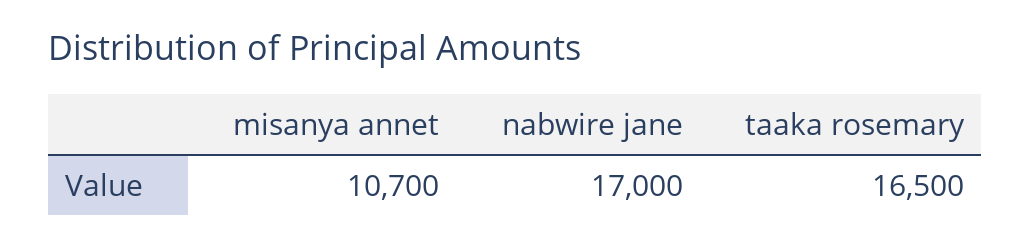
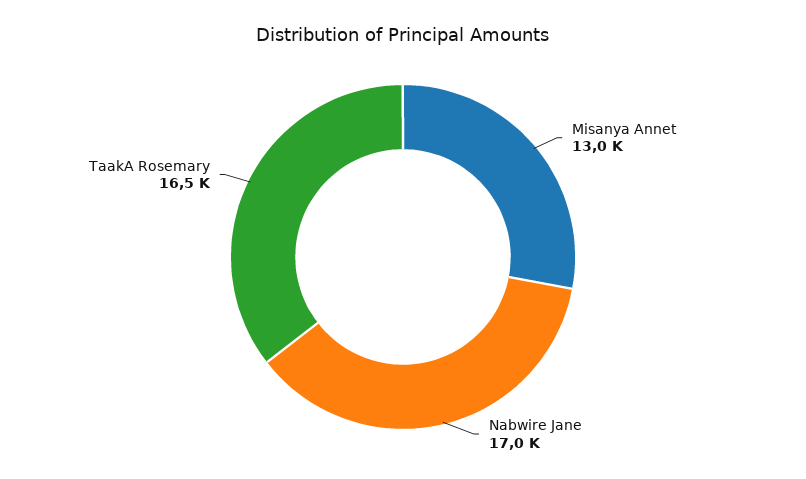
misanya annet: 10700 -> 13000

